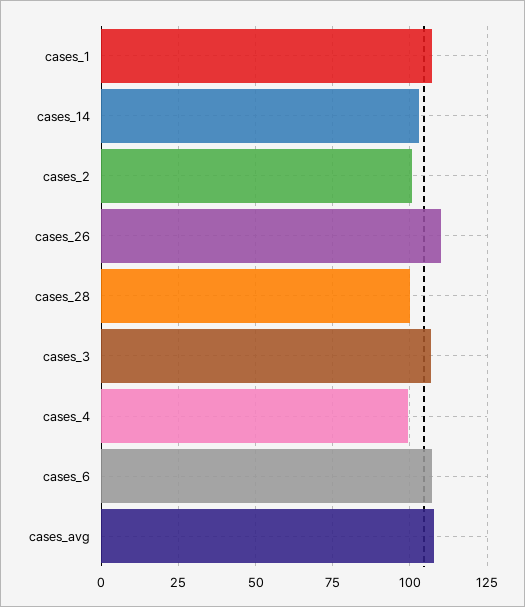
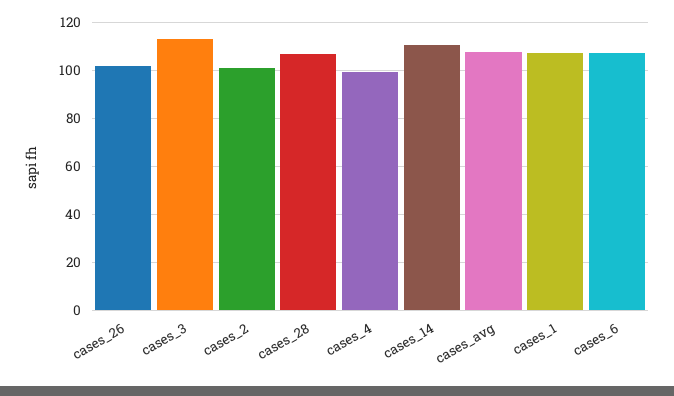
cases_14: 102.5 -> 110
cases_26: 110 -> 102.5
cases_28: 100 -> 107.5
cases_3: 107.5 -> 112.5

